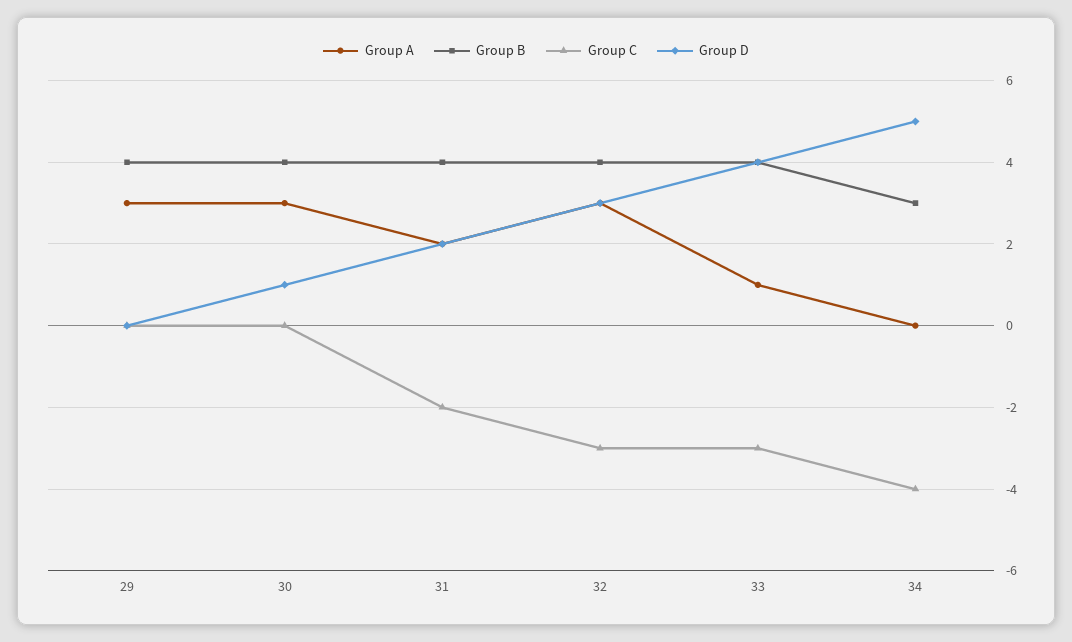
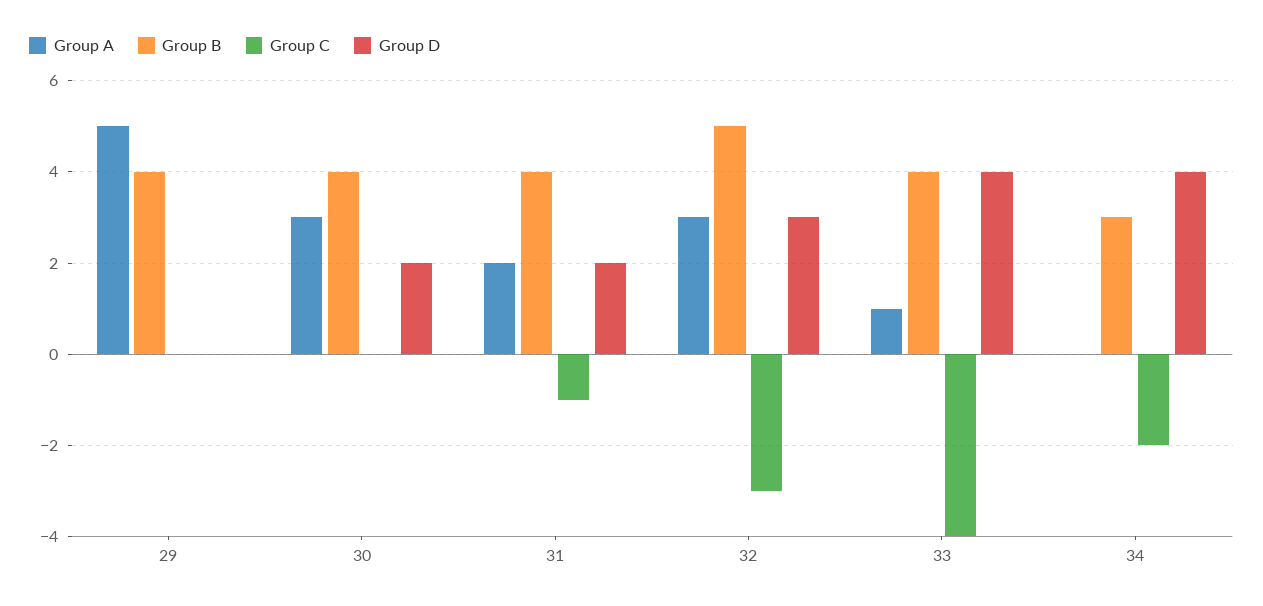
Group A, 29: 3 -> 5
Group D, 30: 1 -> 2
Group C, 31: -2 -> -1
Group B, 32: 4 -> 5
Group C, 33: -3 -> -4
Group C, 34: -4 -> -2
Group D, 34: 5 -> 4

